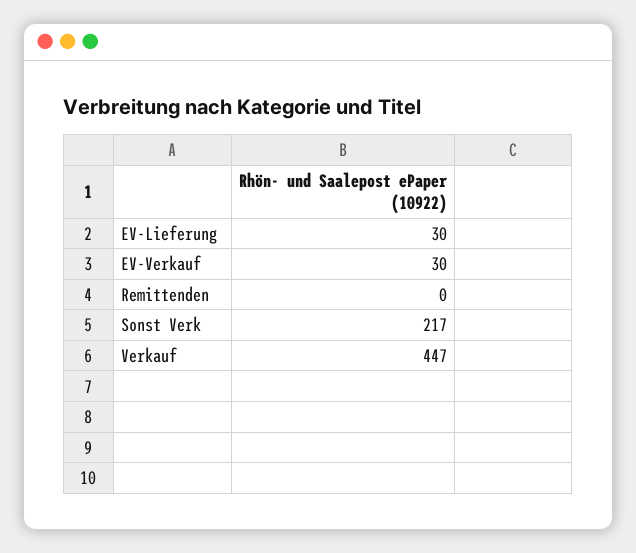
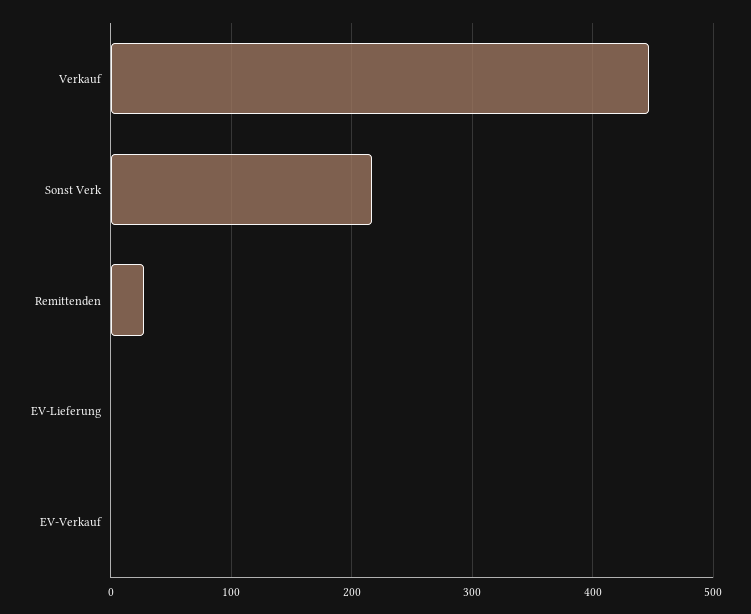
EV-Lieferung: 30 -> 0
EV-Verkauf: 30 -> 0
Remittenden: 0 -> 30

